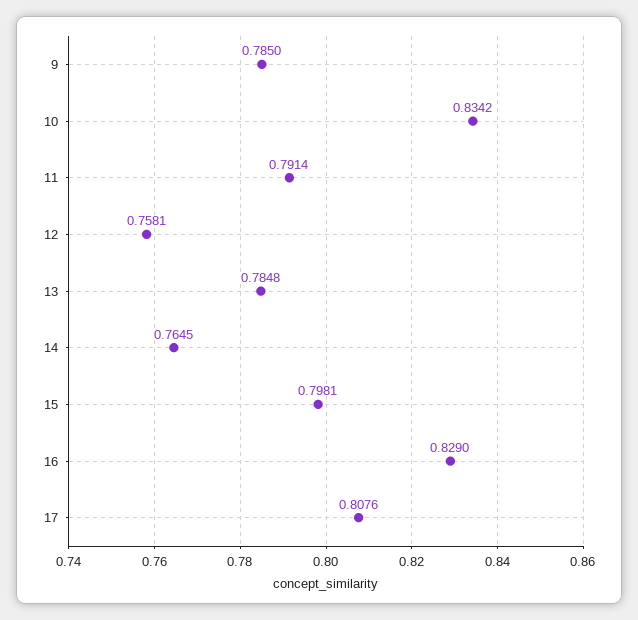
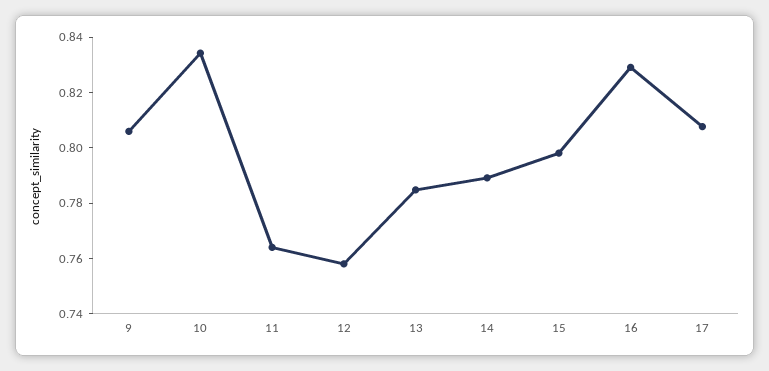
9: 0.785 -> 0.805
11: 0.7914 -> 0.765
14: 0.7645 -> 0.79

